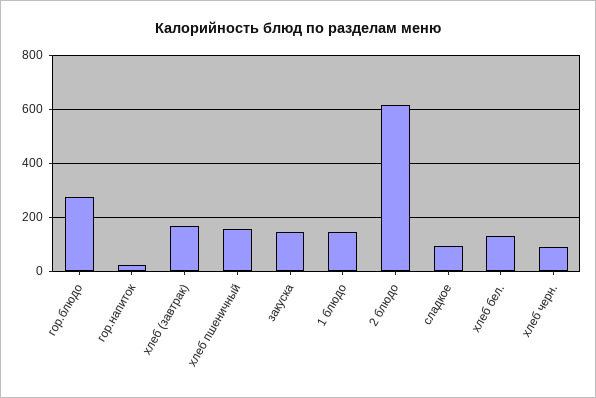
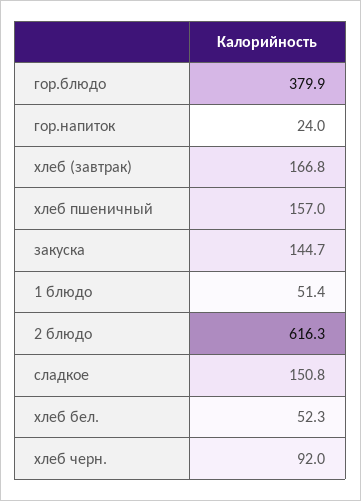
гор.блюдо: 275 -> 379.9
1 блюдо: 150 -> 51.4
сладкое: 100 -> 150.8
хлеб бел.: 125 -> 52.3

